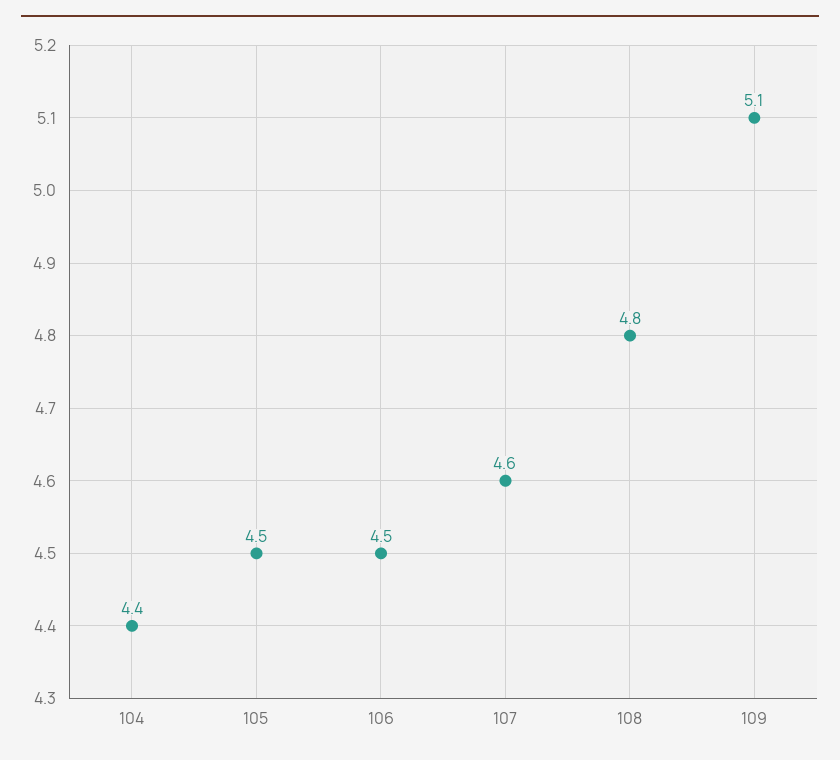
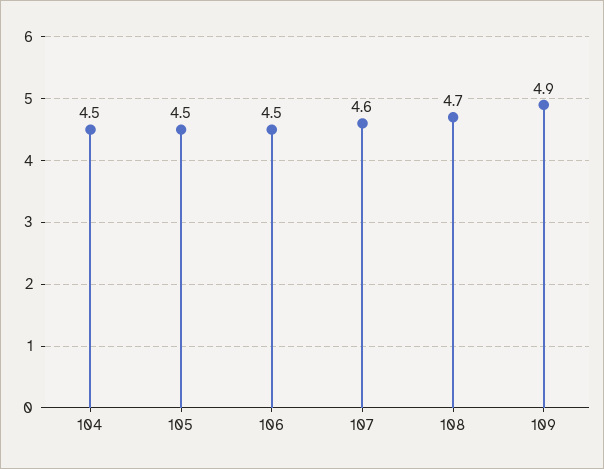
104: 4.4 -> 4.5
108: 4.8 -> 4.7
109: 5.1 -> 4.9

